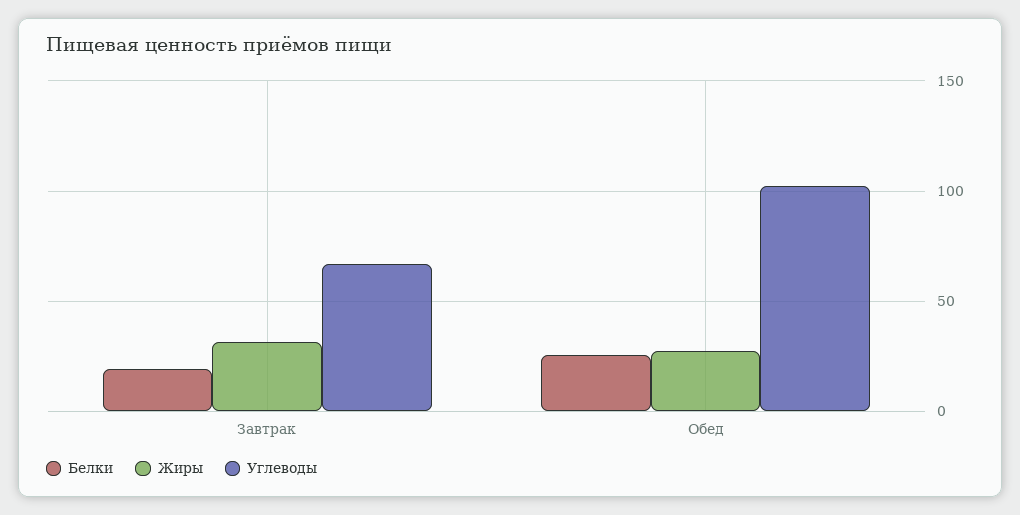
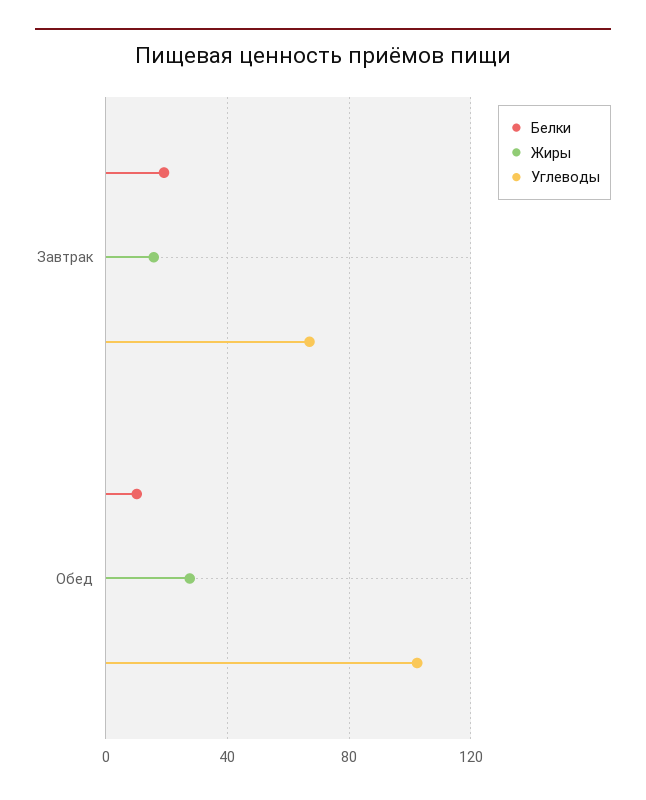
Жиры, Завтрак: 30 -> 15
Белки, Обед: 25 -> 10

